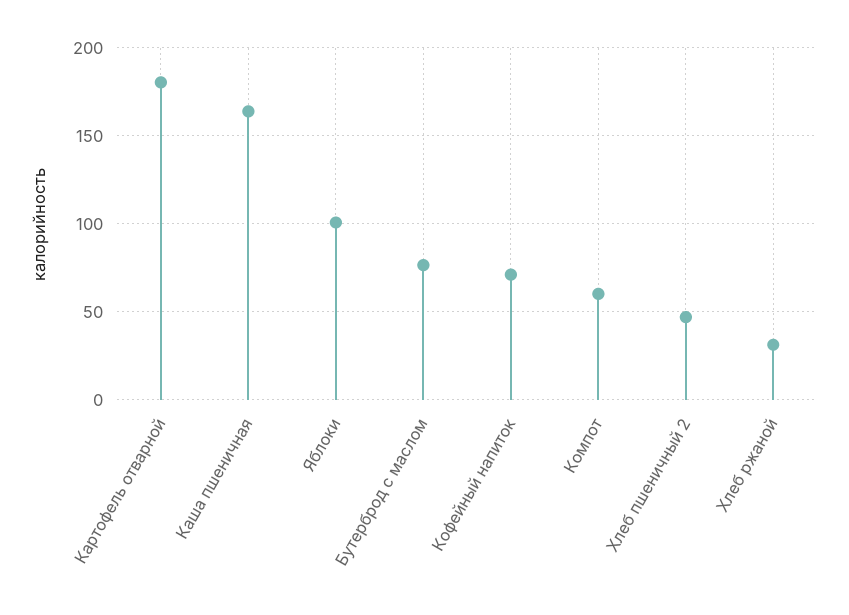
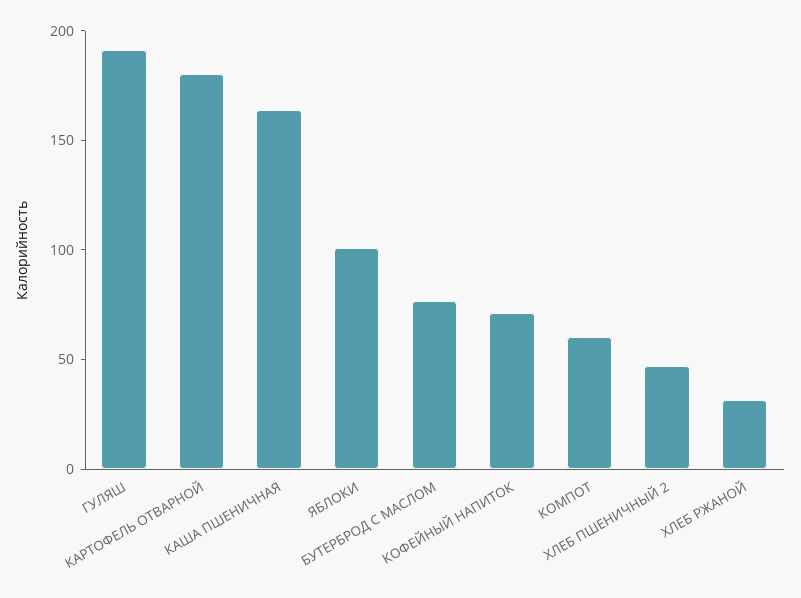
ГУЛЯШ: none -> 190

